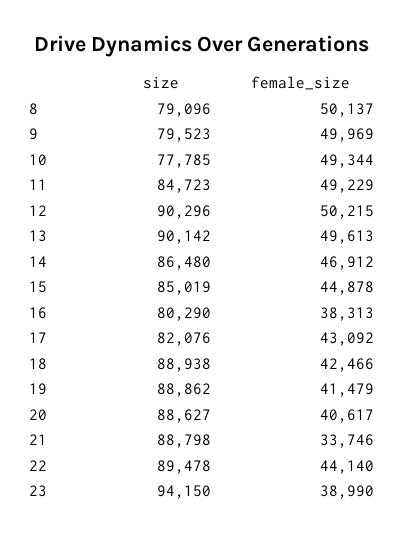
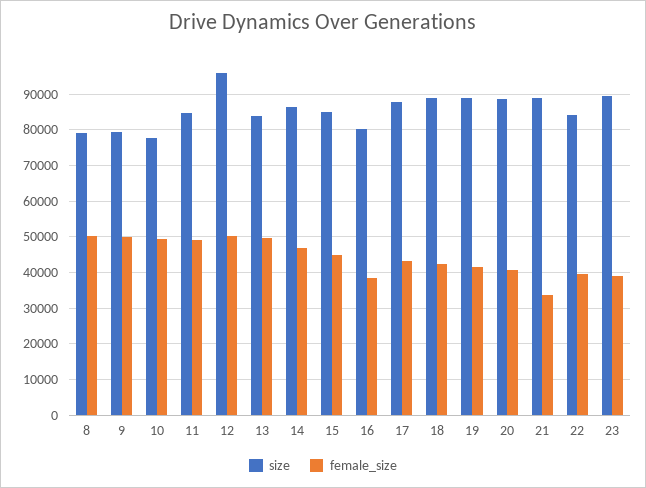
size, 12: 90296 -> 96000
size, 13: 90142 -> 84000
size, 17: 82076 -> 88000
size, 22: 89478 -> 84000
female_size, 22: 44140 -> 40000
size, 23: 94150 -> 90000

